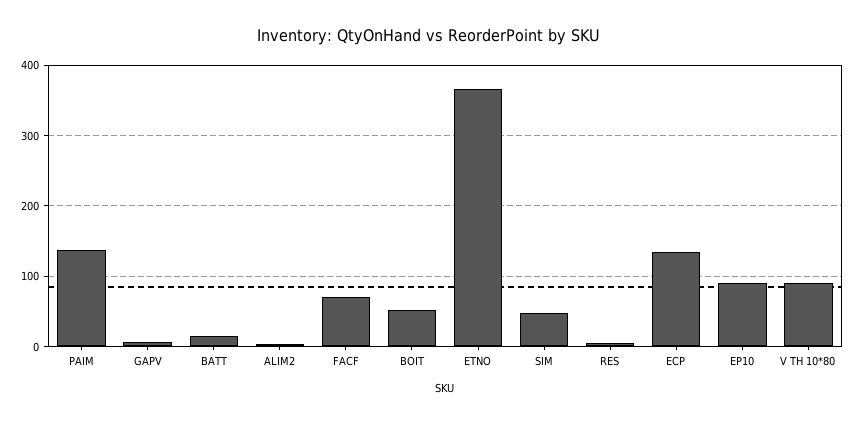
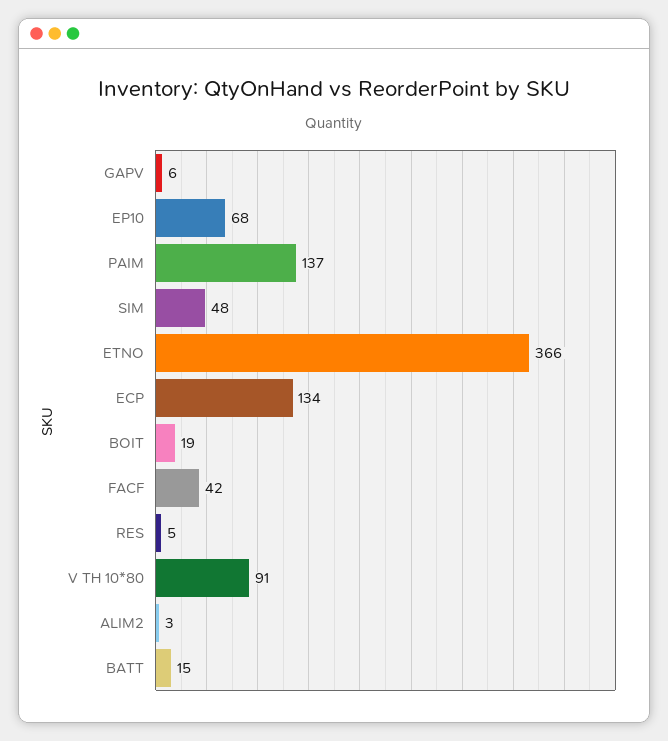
FACF: 70 -> 42
BOIT: 50 -> 19
EP10: 90 -> 68

